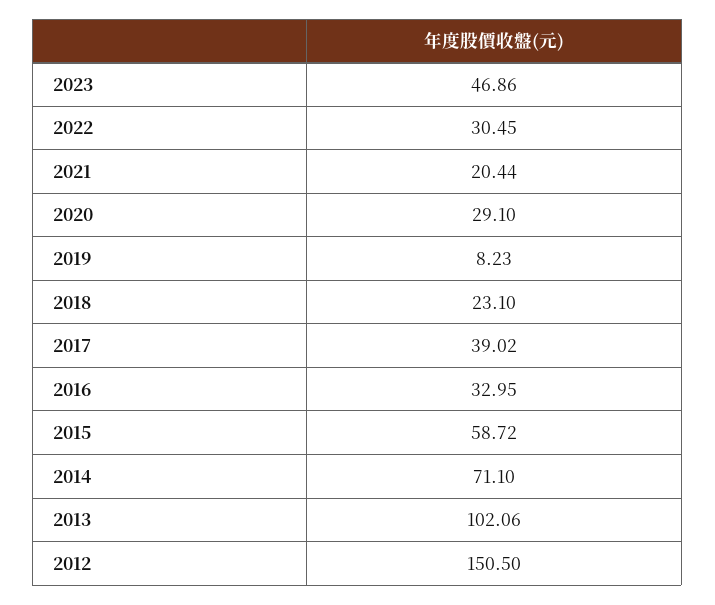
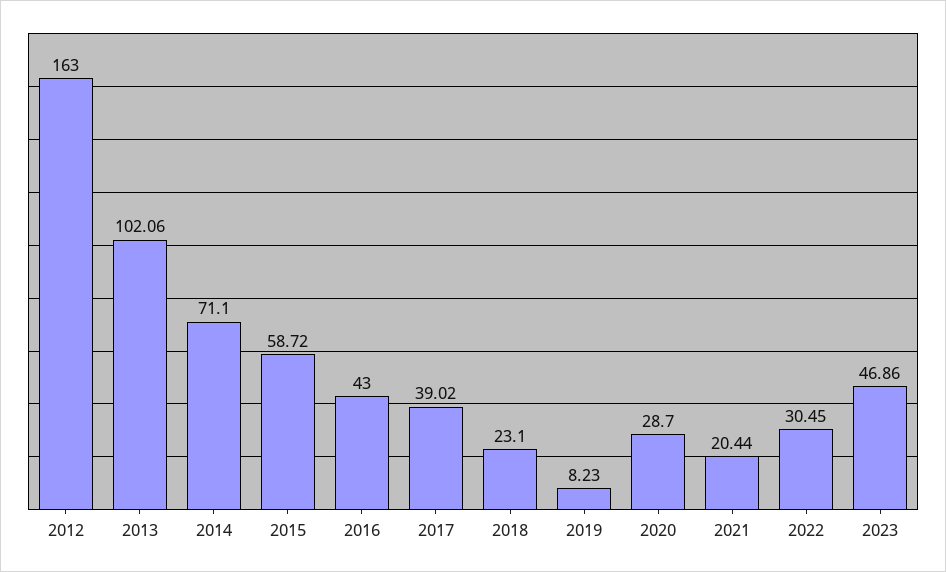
2020: 29.1 -> 28.7
2016: 32.95 -> 43
2012: 150.5 -> 163

